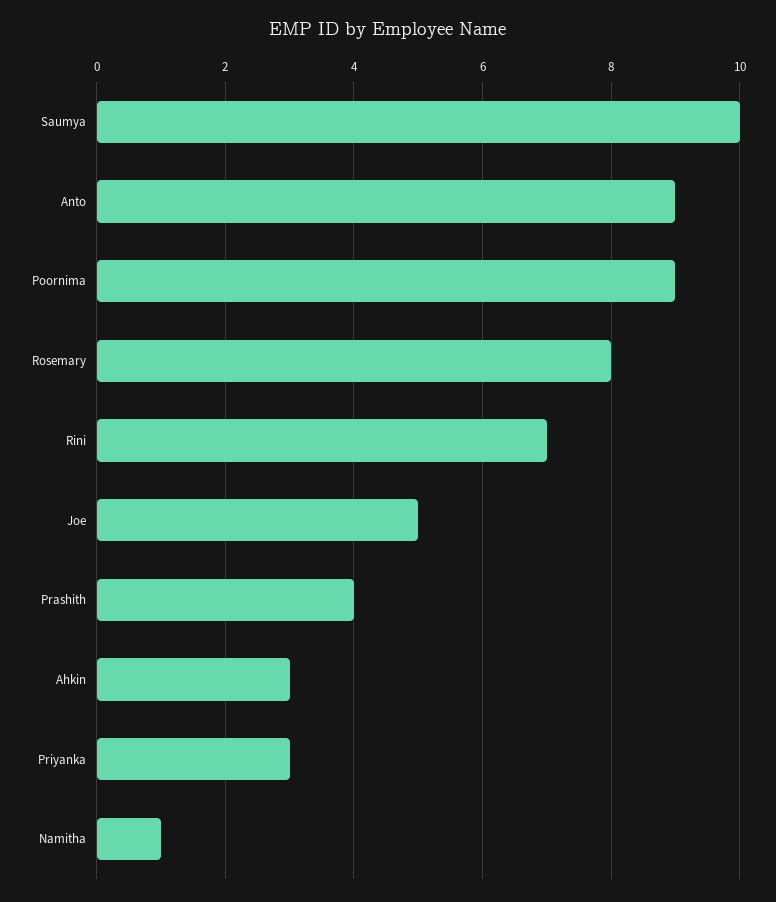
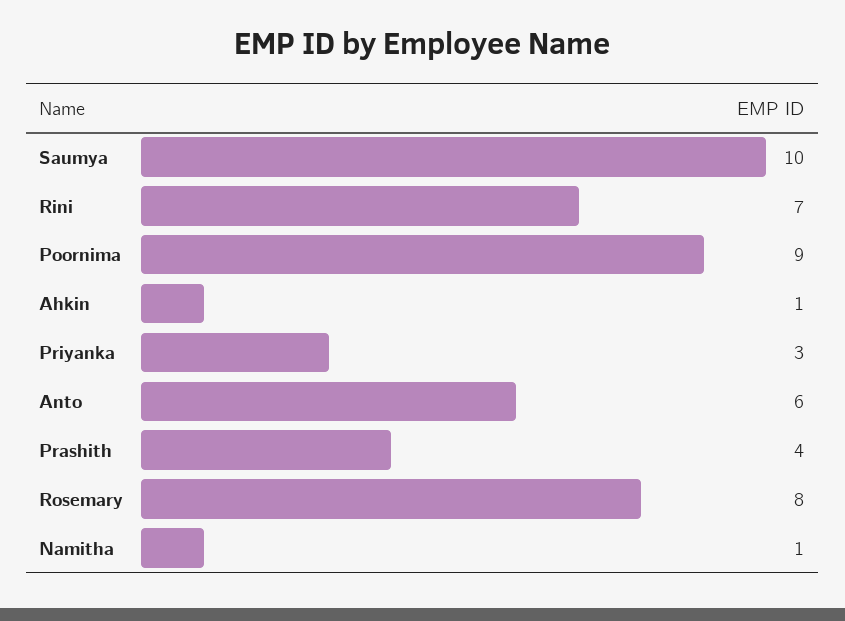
Anto: 9 -> 6
Joe: 5 -> none
Ahkin: 3 -> 1

